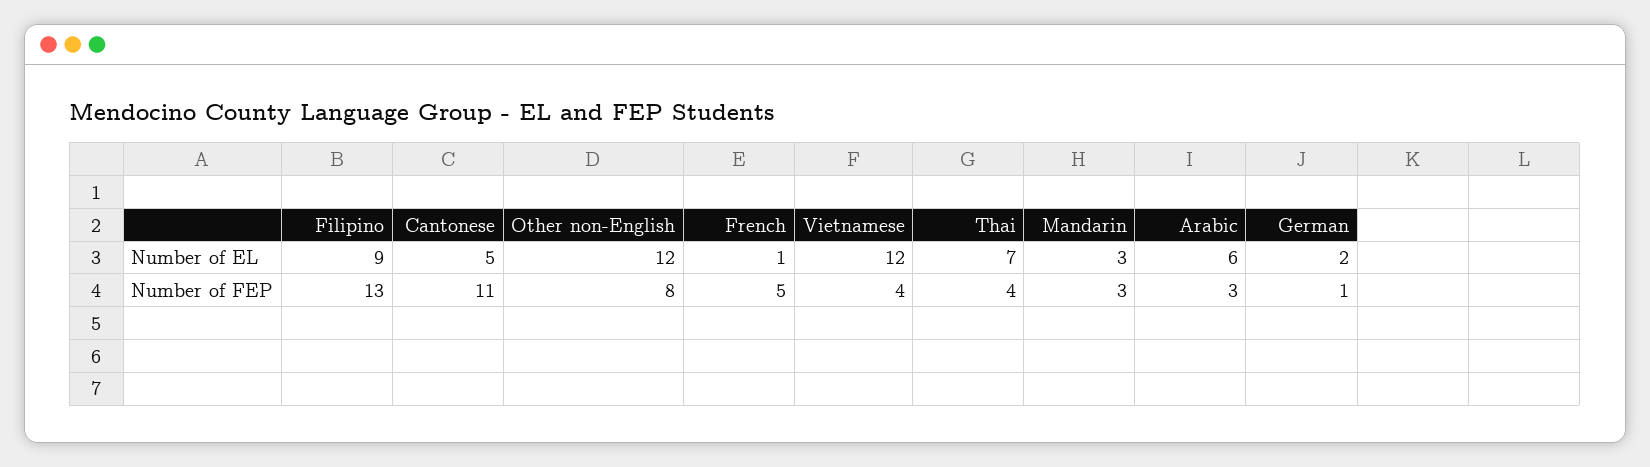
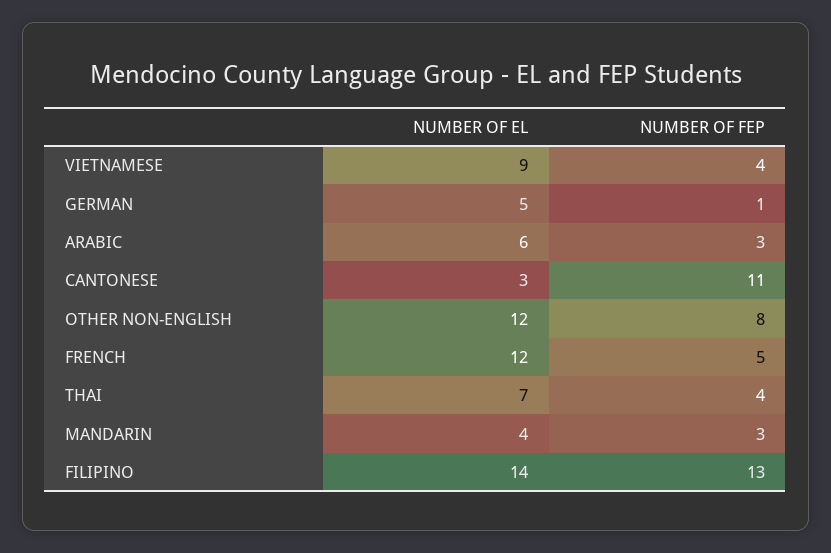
Filipino, Number of EL: 9 -> 14
Cantonese, Number of EL: 5 -> 3
French, Number of EL: 1 -> 12
Vietnamese, Number of EL: 12 -> 9
Mandarin, Number of EL: 3 -> 4
German, Number of EL: 2 -> 5

